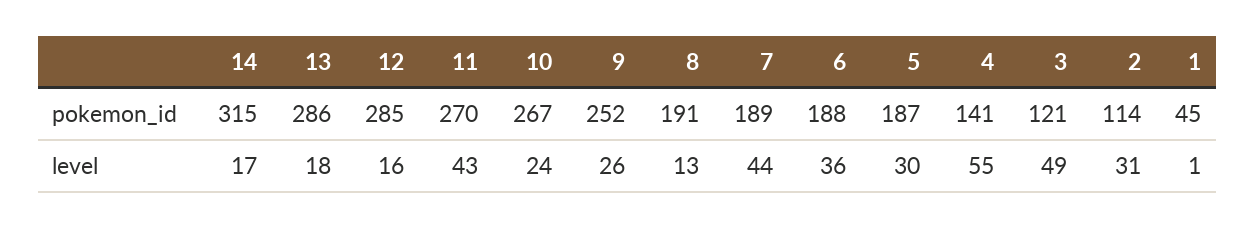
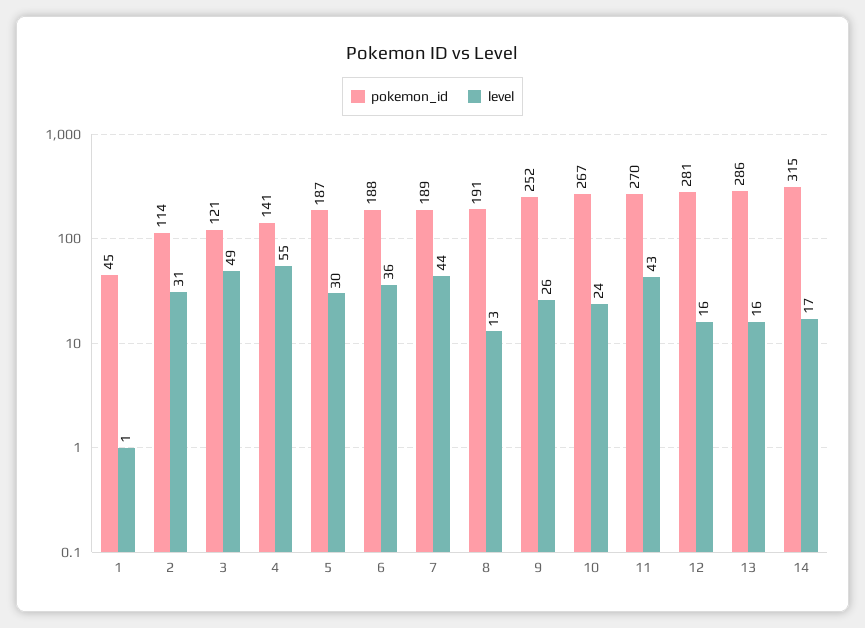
pokemon_id, 12: 285 -> 281
level, 13: 18 -> 16

